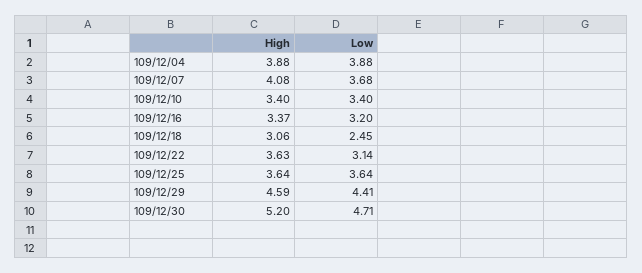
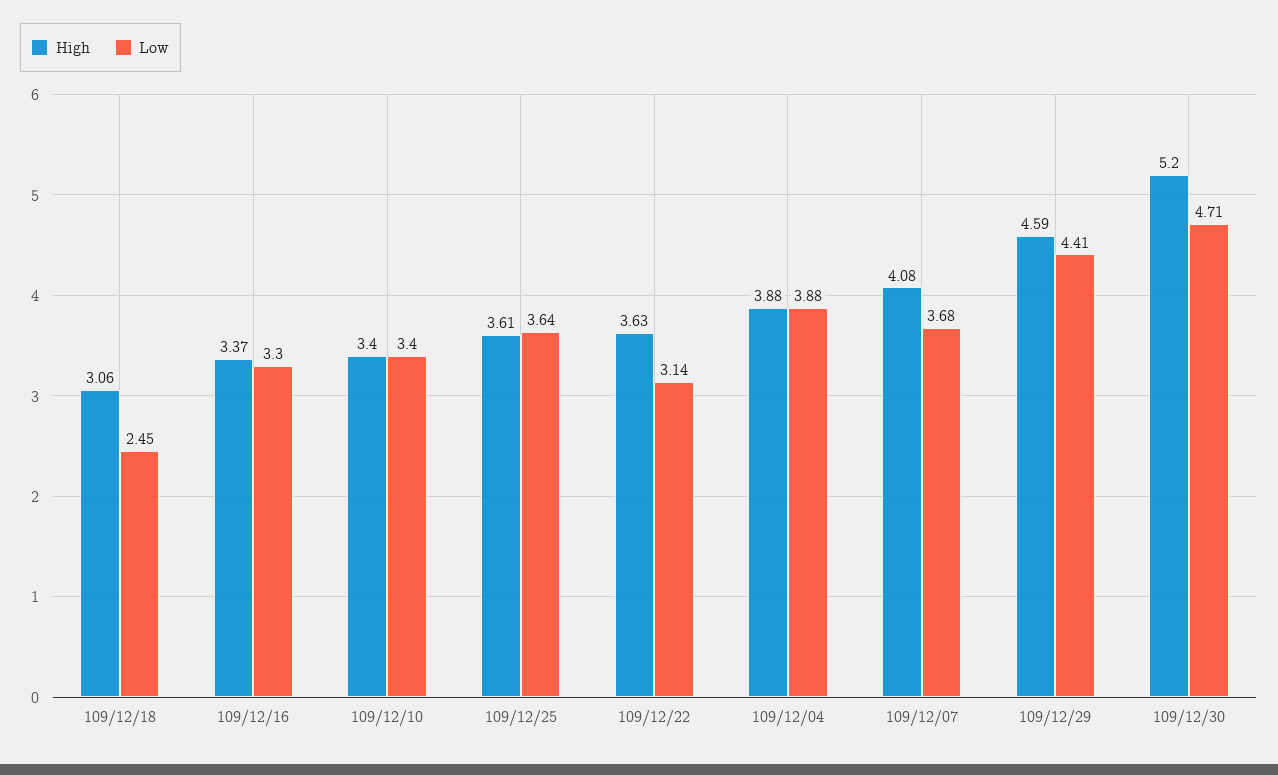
Low, 109/12/16: 3.2 -> 3.3
High, 109/12/25: 3.64 -> 3.61

